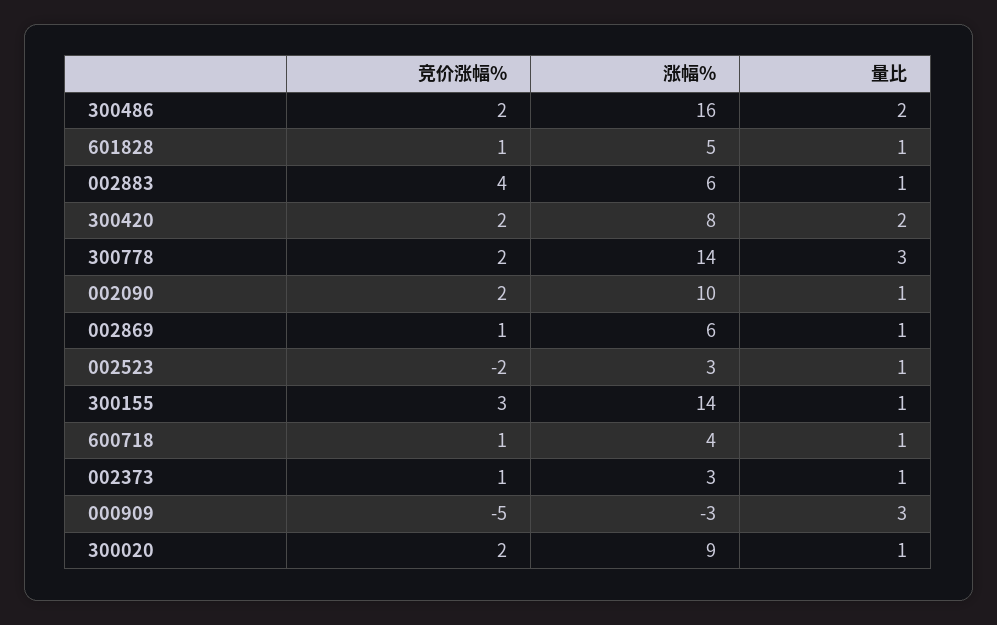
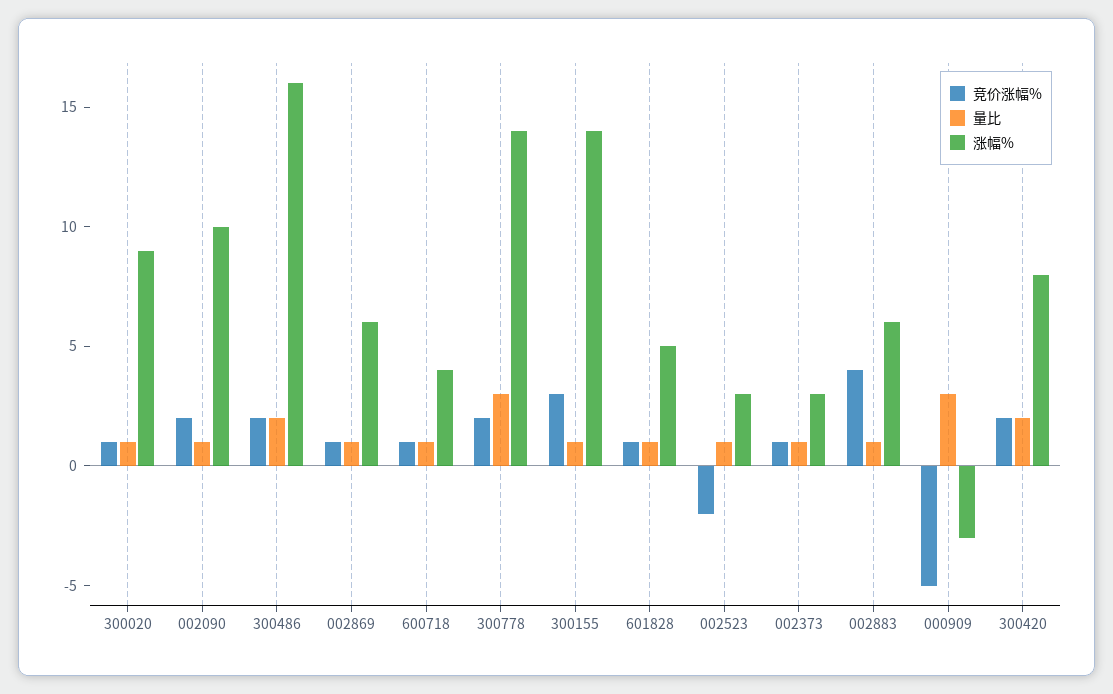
竞价涨幅%, 300020: 2 -> 1

